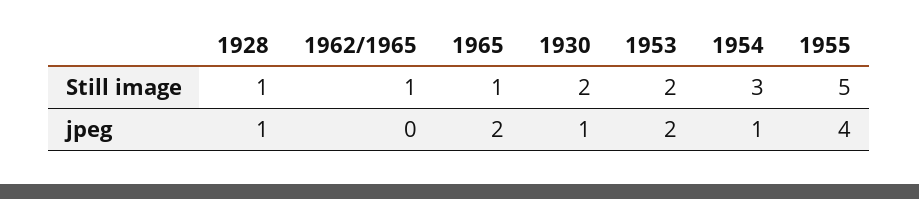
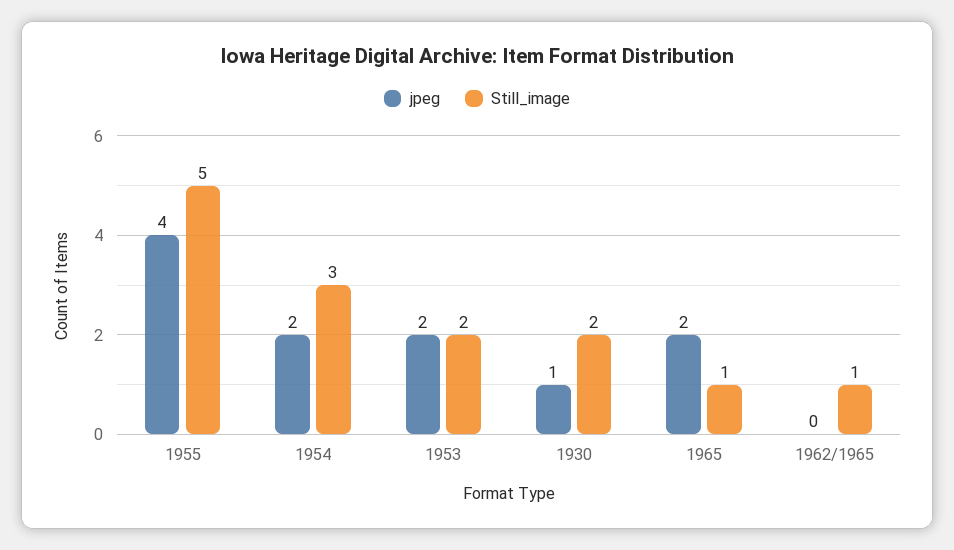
Still image, 1928: 1 -> none
jpeg, 1928: 1 -> none
jpeg, 1954: 1 -> 2

